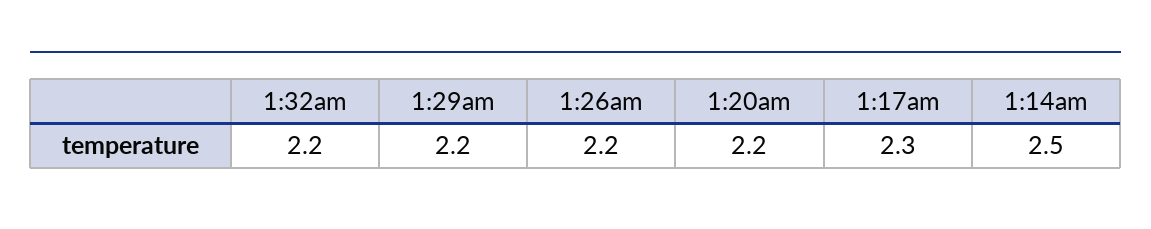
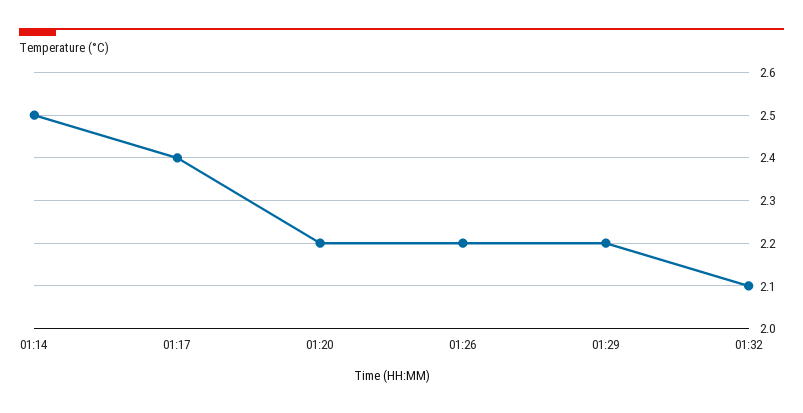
1:32am: 2.2 -> 2.1
1:17am: 2.3 -> 2.4

